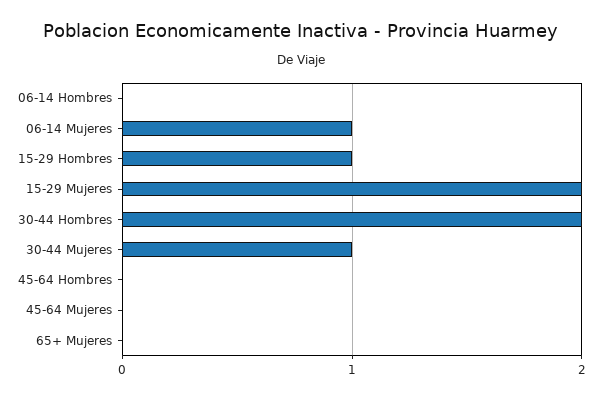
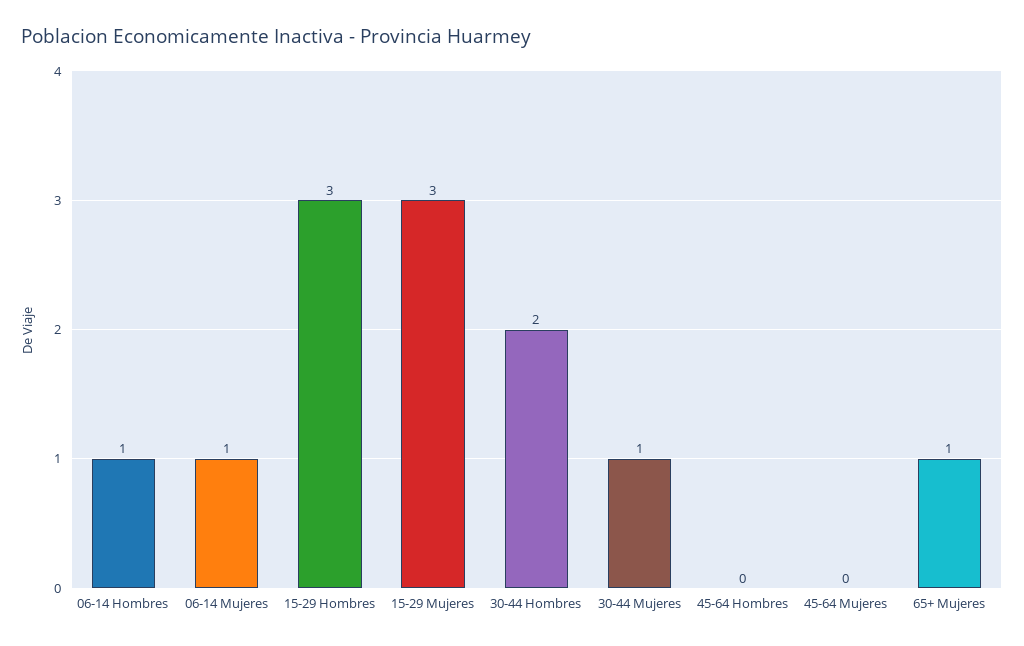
06-14 Hombres: 0 -> 1
15-29 Hombres: 1 -> 3
15-29 Mujeres: 2 -> 3
65+ Mujeres: 0 -> 1

